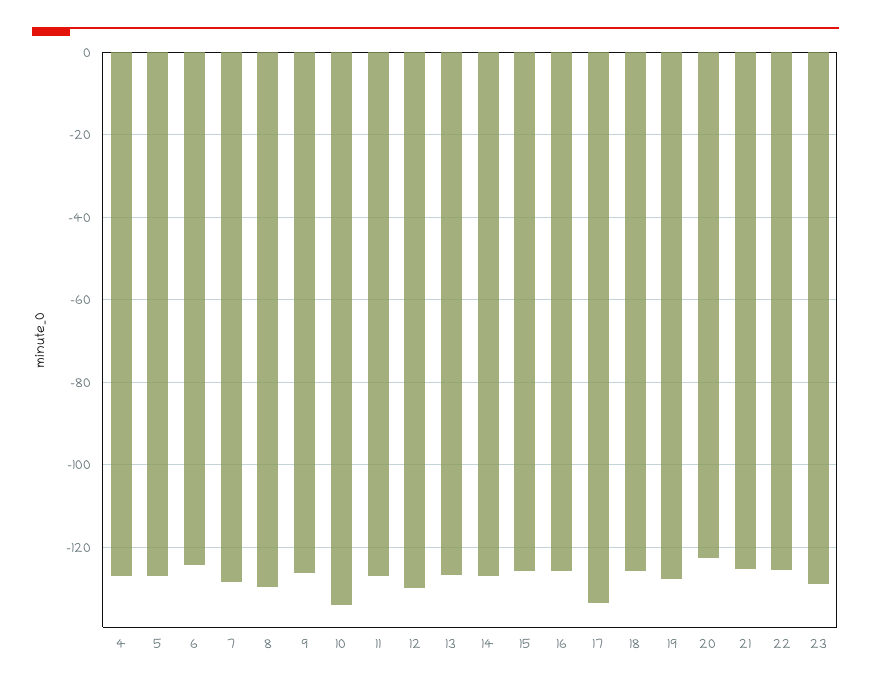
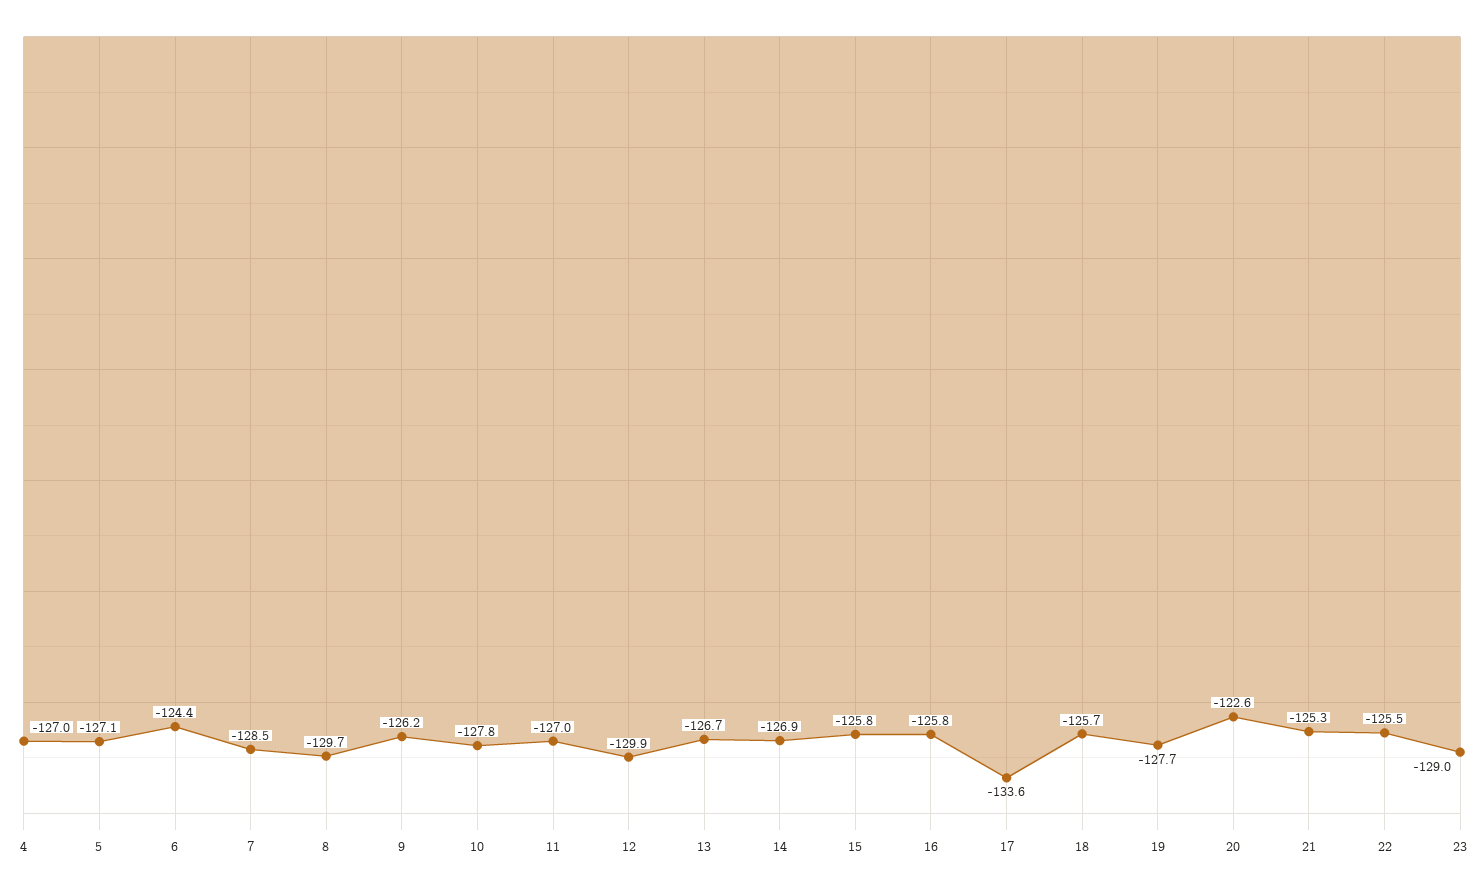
10: -134 -> -127.8

